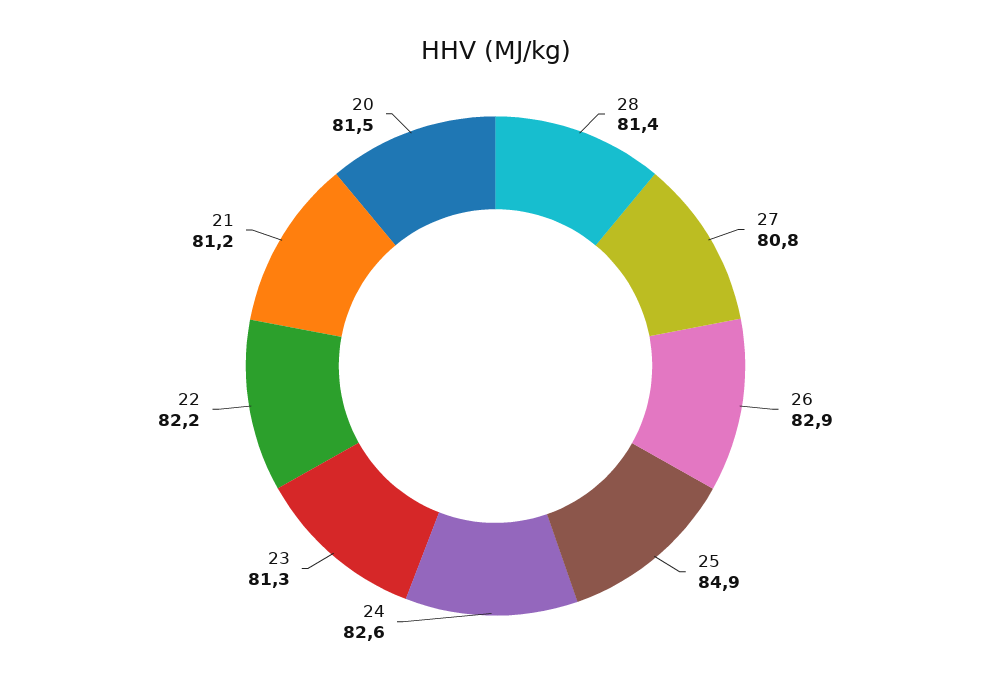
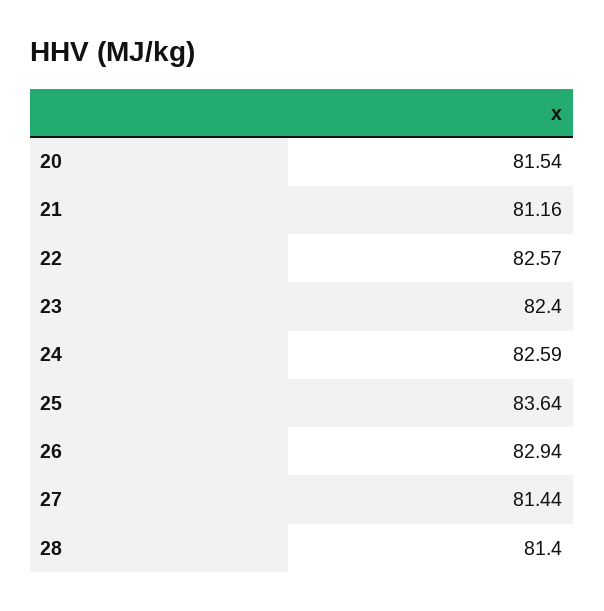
27: 80.8 -> 81.44
25: 84.9 -> 83.64
23: 81.3 -> 82.4
22: 82.2 -> 82.57

